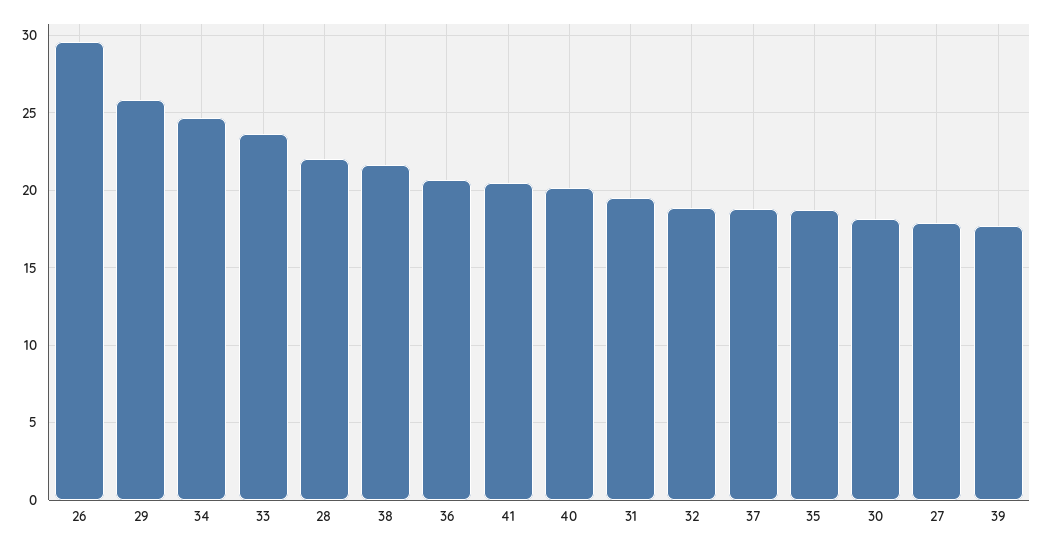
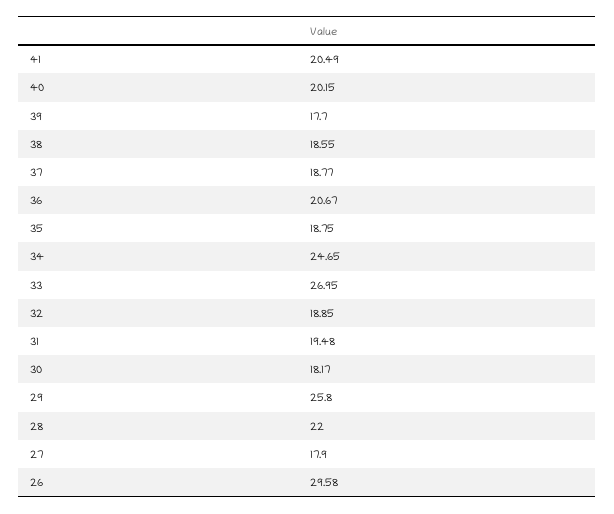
33: 23.5 -> 26.95
38: 21.5 -> 18.55

